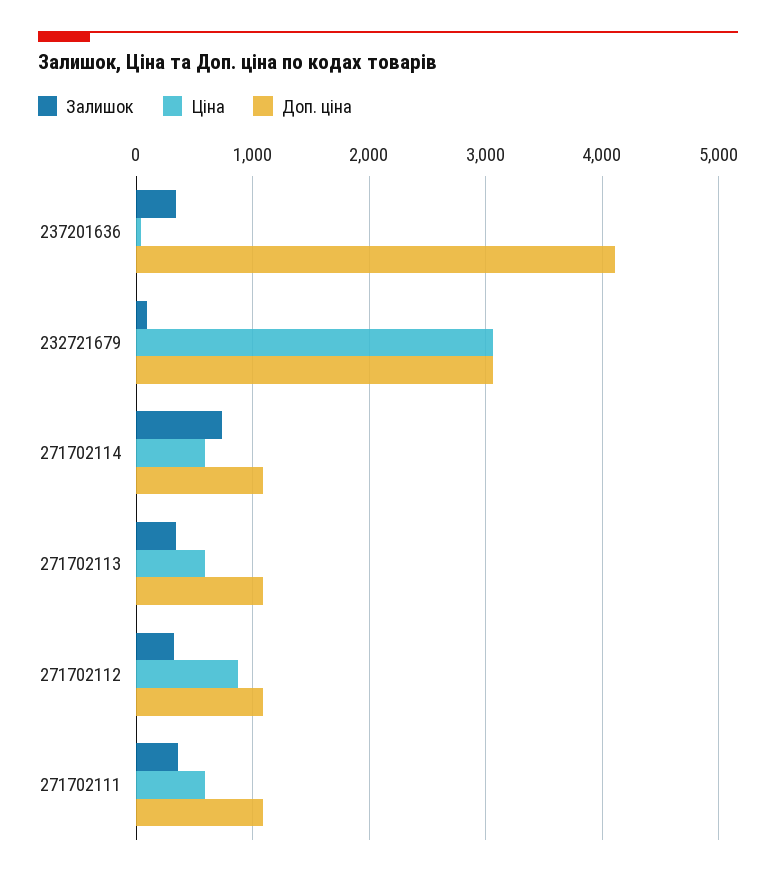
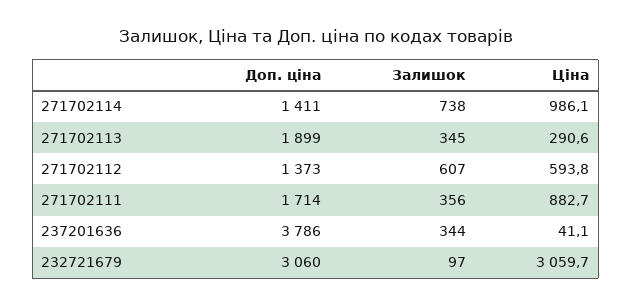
Доп. ціна, 237201636: 4100 -> 3786
Ціна, 271702114: 600 -> 986.1
Доп. ціна, 271702114: 1100 -> 1411
Ціна, 271702113: 600 -> 290.6
Доп. ціна, 271702113: 1100 -> 1899
Залишок, 271702112: 300 -> 607
Ціна, 271702112: 900 -> 593.8
Доп. ціна, 271702112: 1100 -> 1373
Ціна, 271702111: 600 -> 882.7
Доп. ціна, 271702111: 1100 -> 1714

